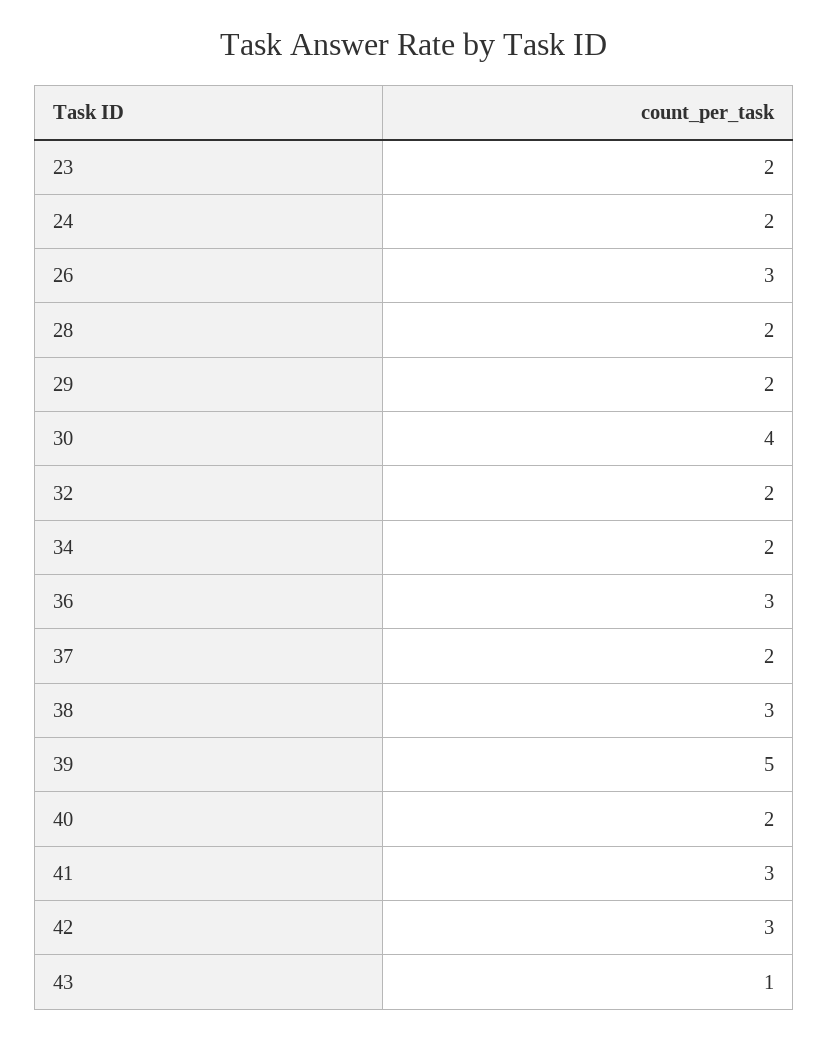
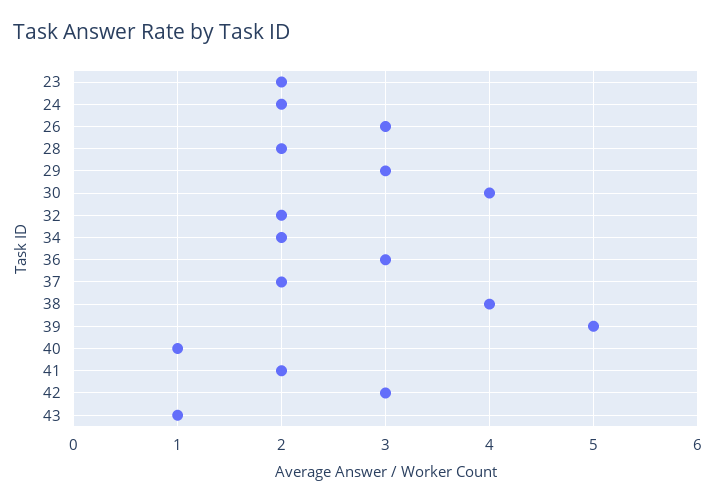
29: 2 -> 3
38: 3 -> 4
40: 2 -> 1
41: 3 -> 2

